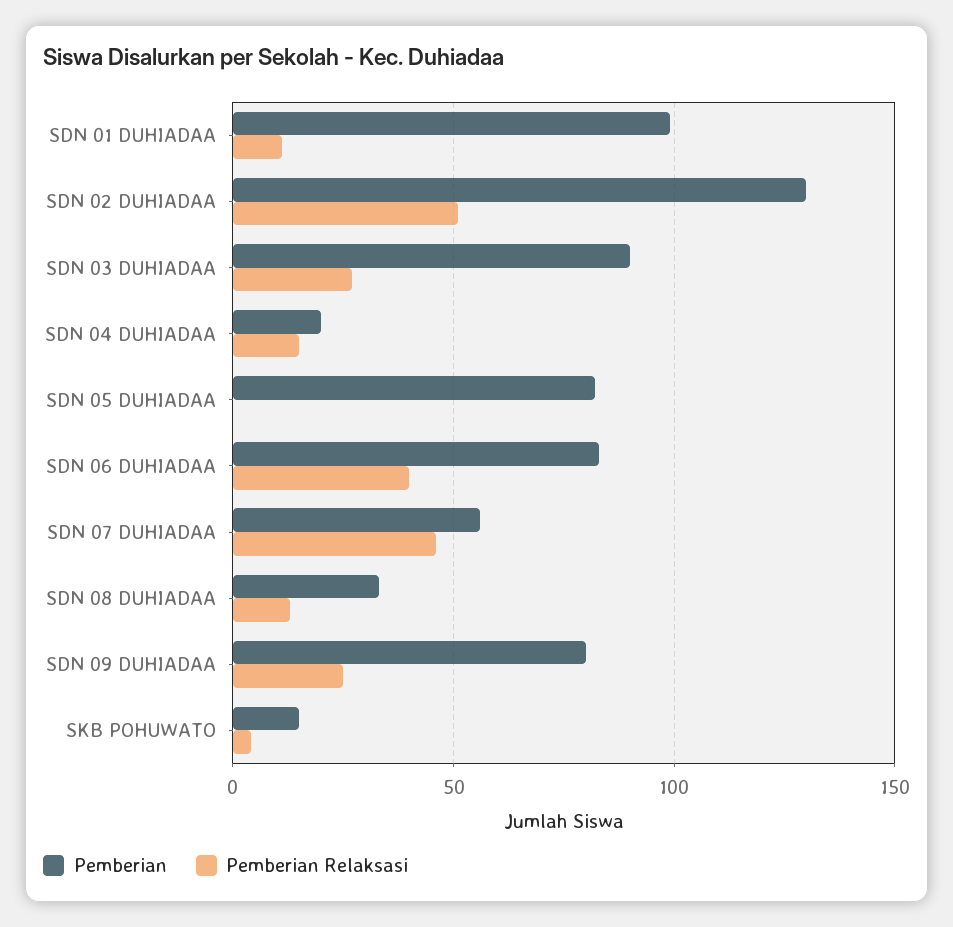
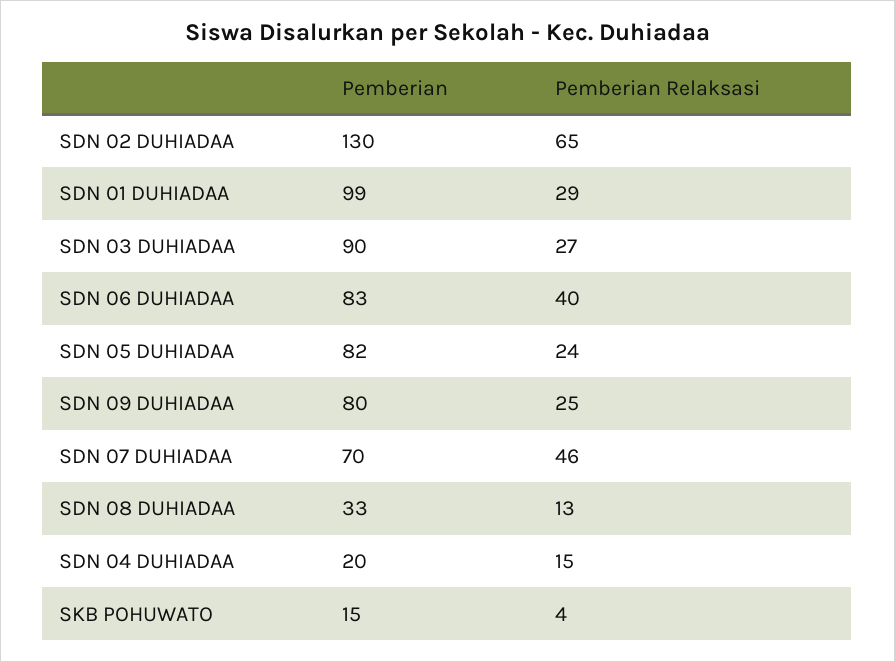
Pemberian Relaksasi, SDN 01 DUHIADAA: 10 -> 29
Pemberian Relaksasi, SDN 02 DUHIADAA: 50 -> 65
Pemberian Relaksasi, SDN 05 DUHIADAA: 0 -> 24
Pemberian, SDN 07 DUHIADAA: 55 -> 70

